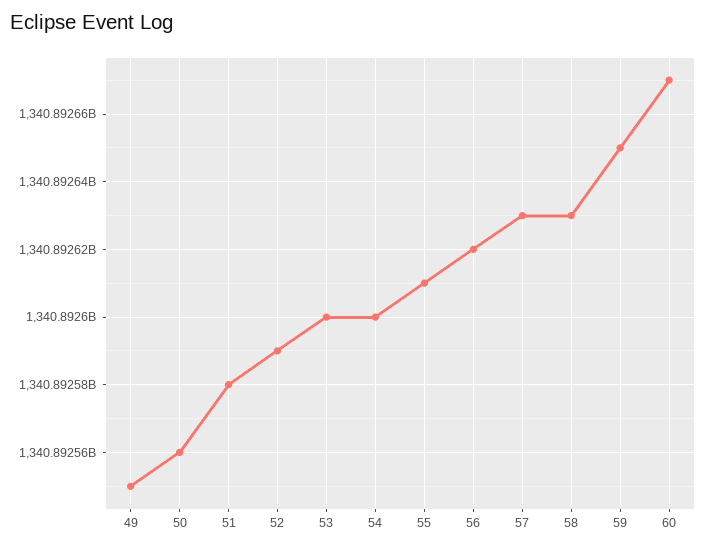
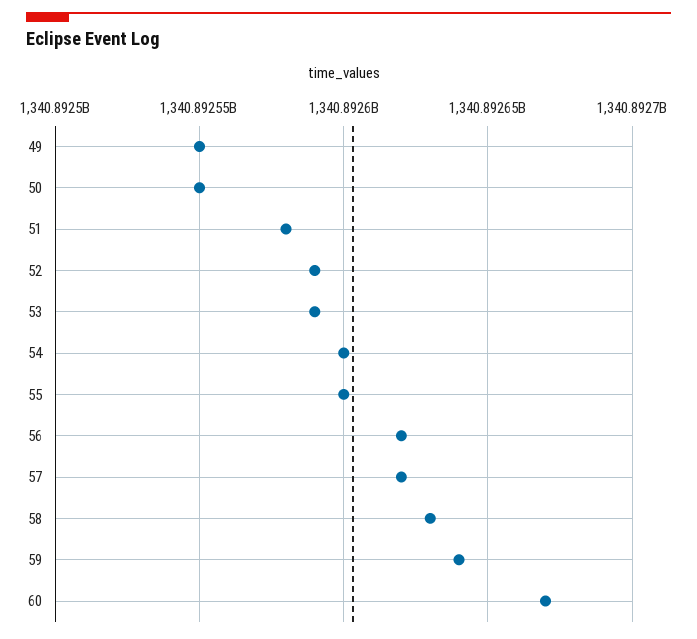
50: 1340892560000 -> 1340892550000
53: 1340892600000 -> 1340892590000
55: 1340892610000 -> 1340892600000
57: 1340892630000 -> 1340892620000
59: 1340892650000 -> 1340892640000

